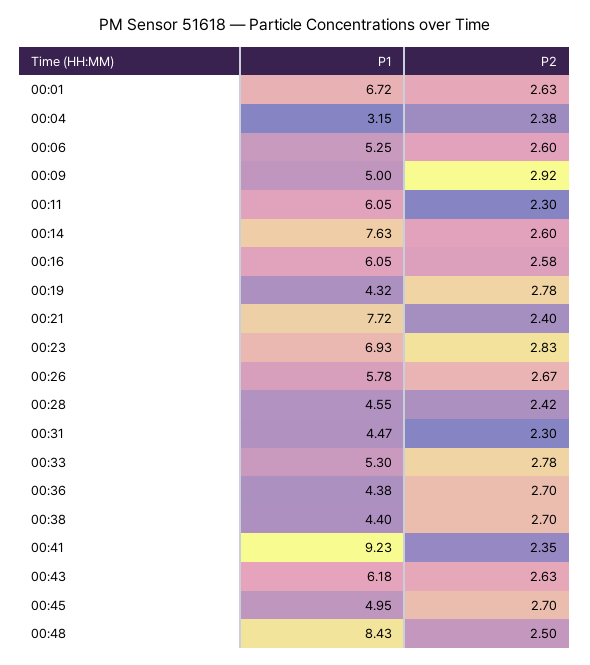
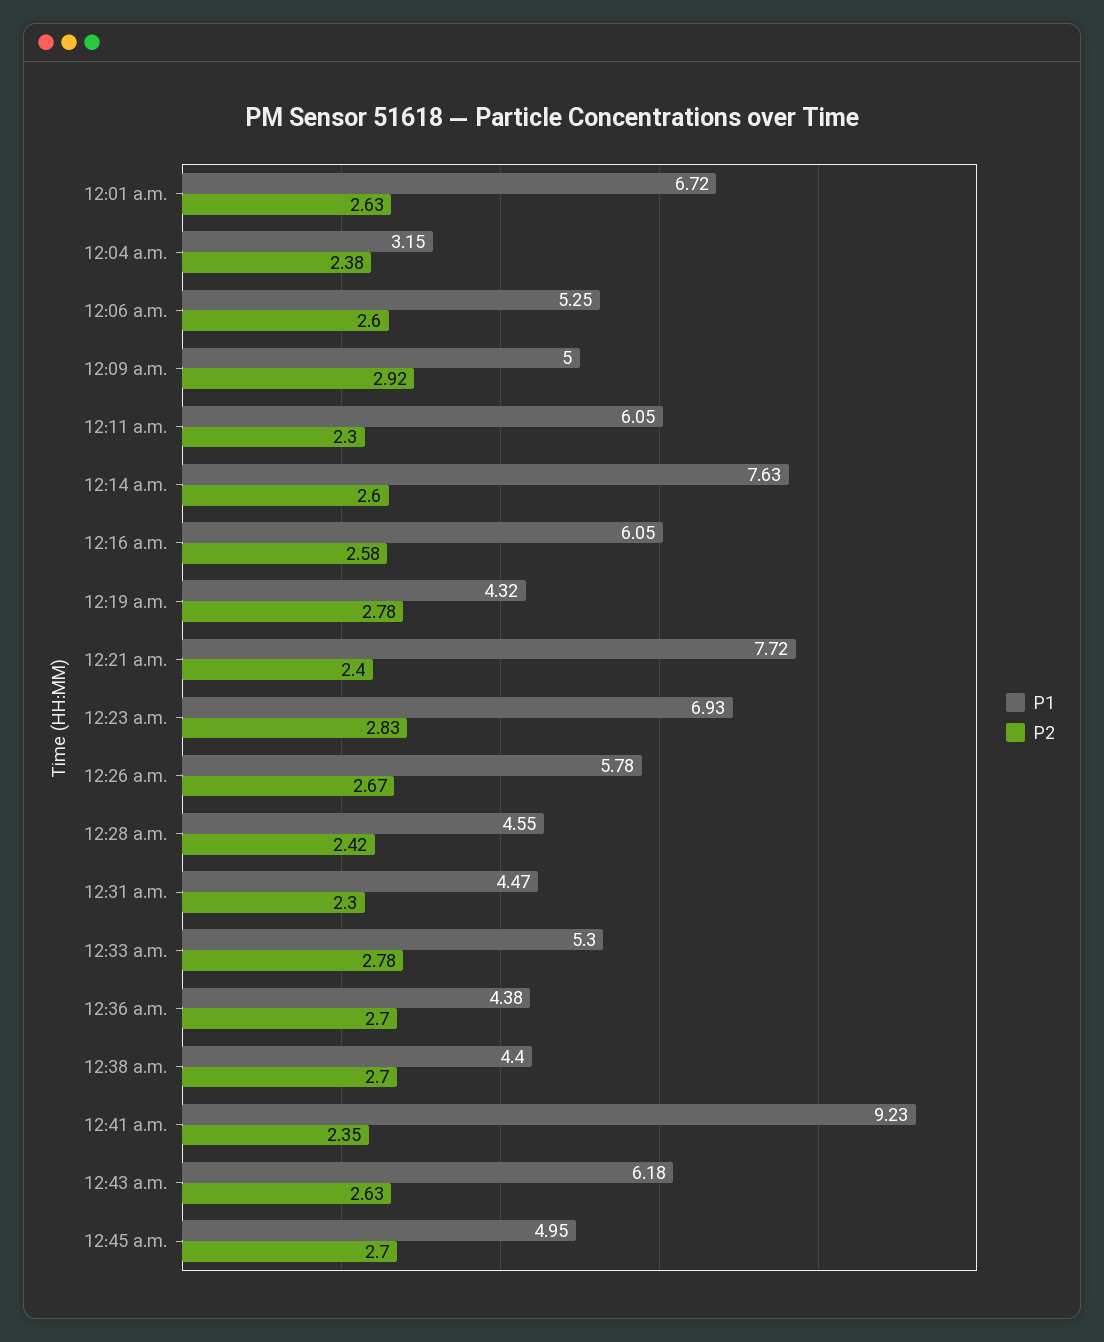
P1, 00:48: 8.43 -> none
P2, 00:48: 2.5 -> none

